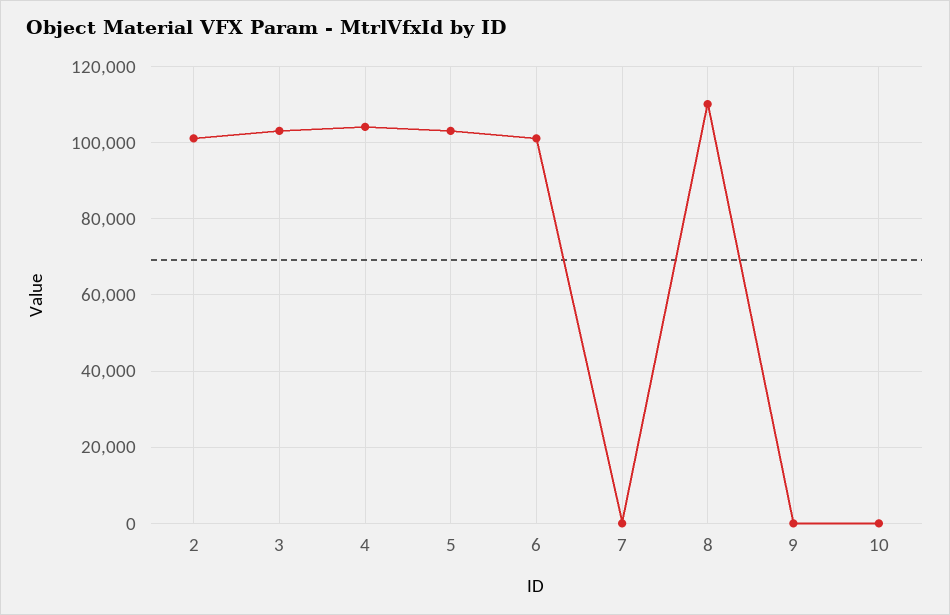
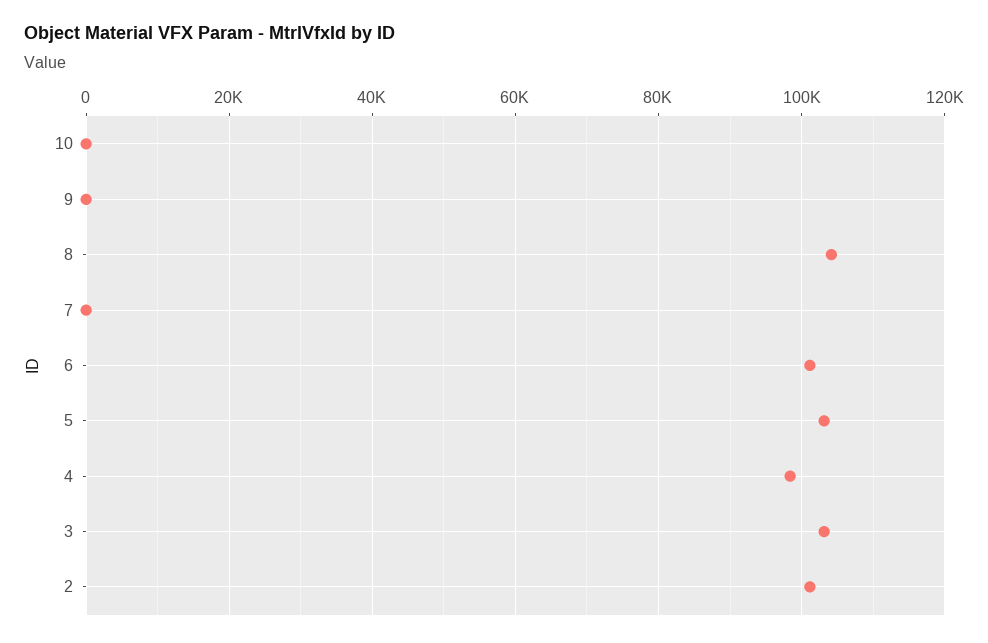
4: 104000 -> 98000
8: 110000 -> 104000

